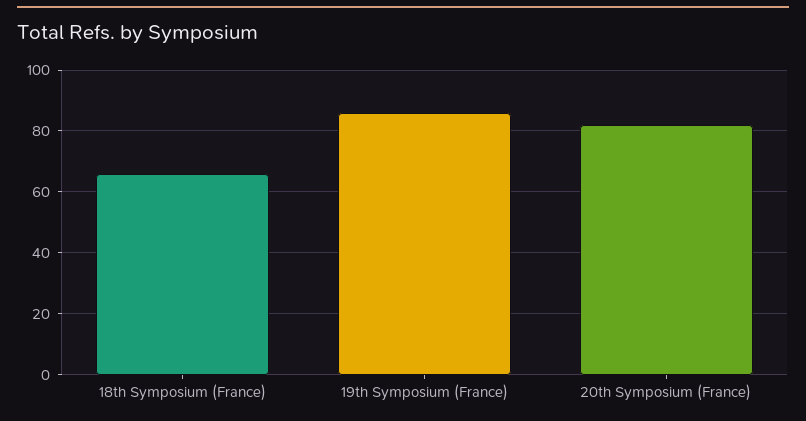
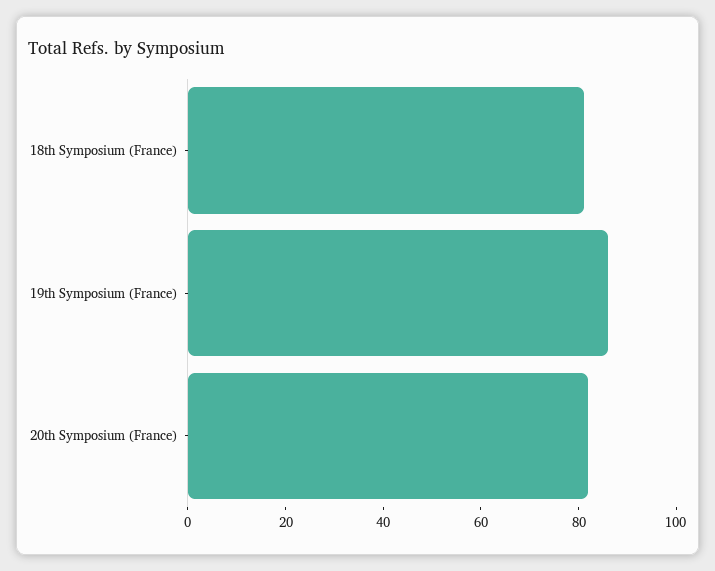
18th Symposium (France): 65 -> 80

